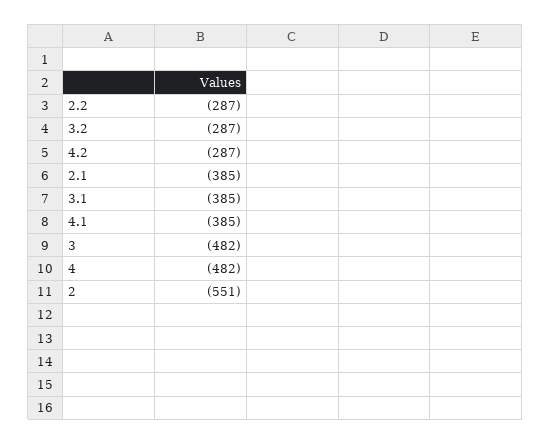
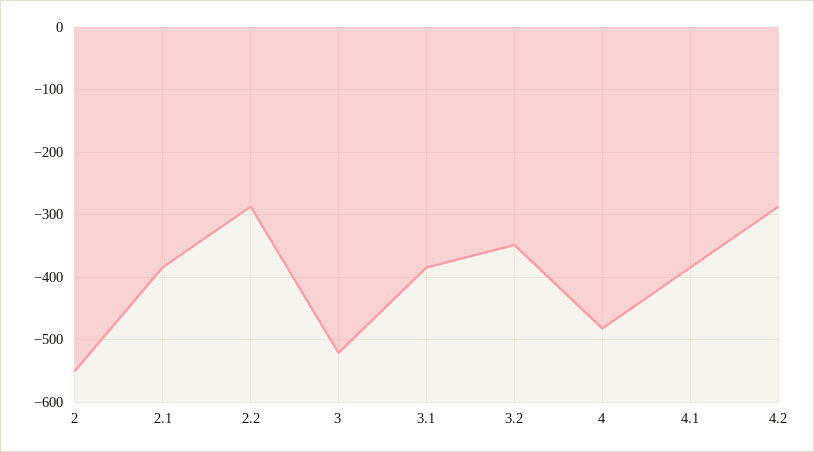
3.2: -287 -> -350
3: -482 -> -520

